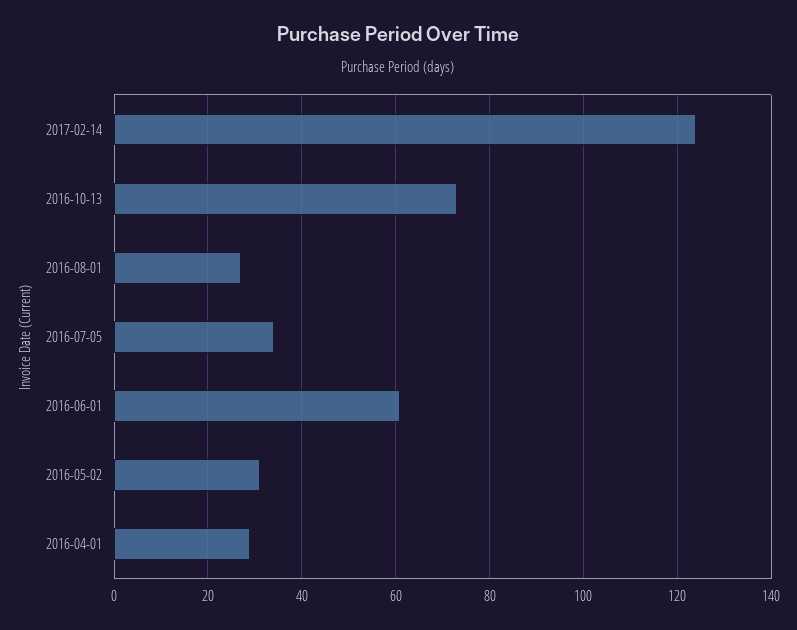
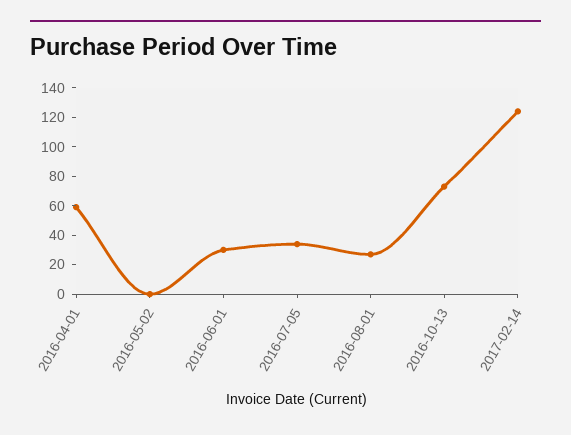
2016-06-01: 60 -> 30
2016-05-02: 30 -> 0
2016-04-01: 30 -> 60

